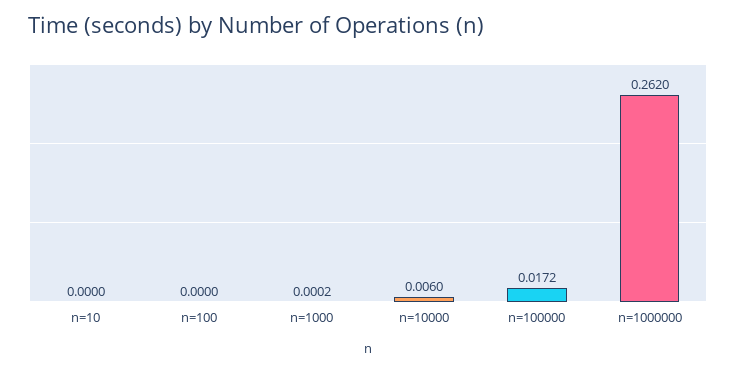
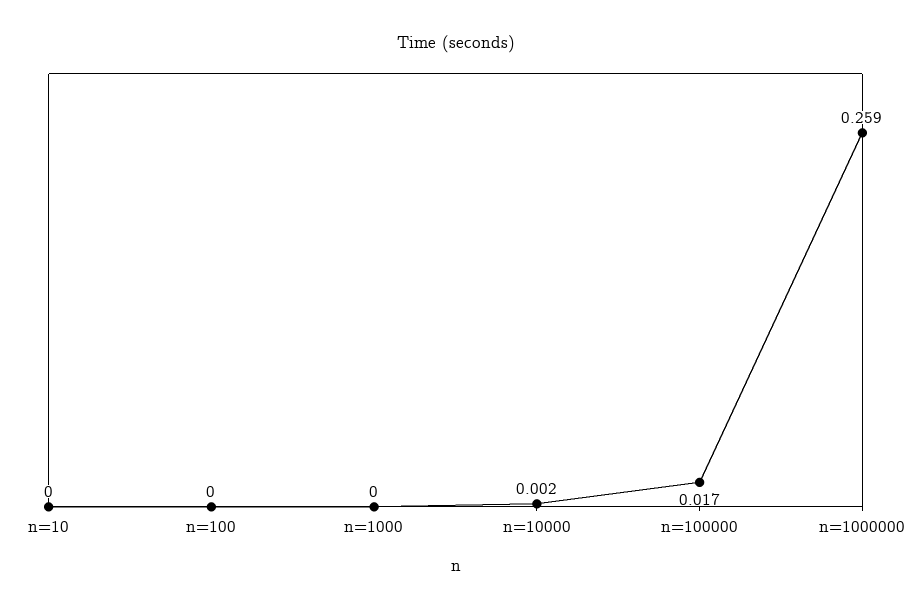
n=10000: 0.006 -> 0.002
n=1000000: 0.262 -> 0.259

